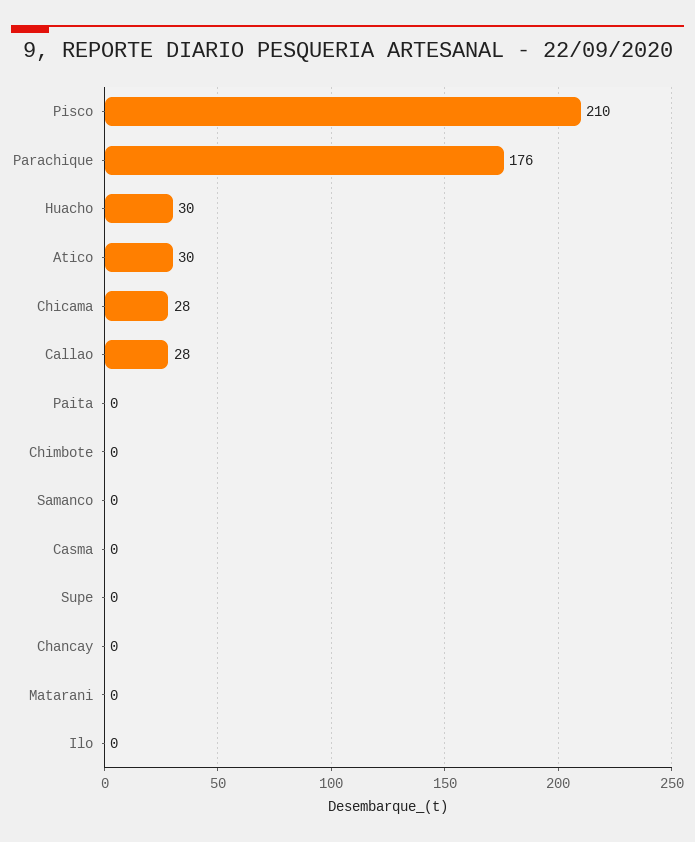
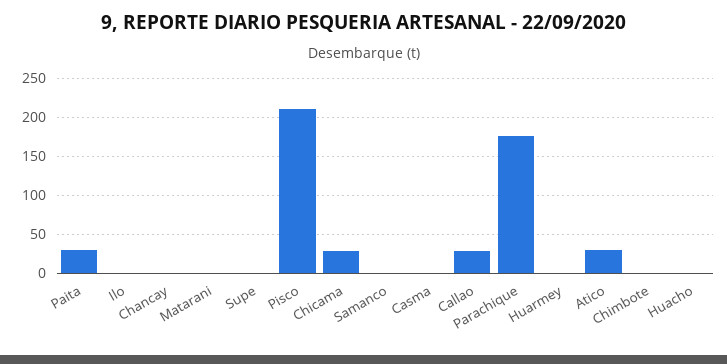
Huacho: 30 -> 0
Paita: 0 -> 30
Huarmey: none -> 0

